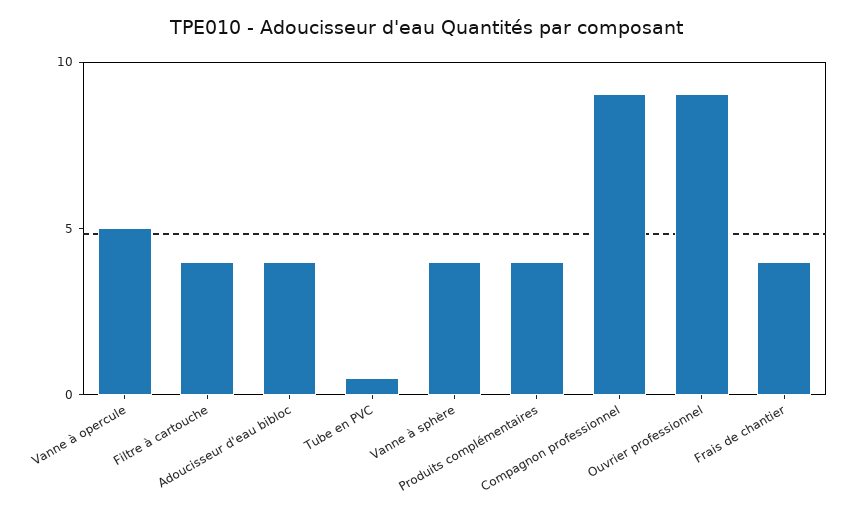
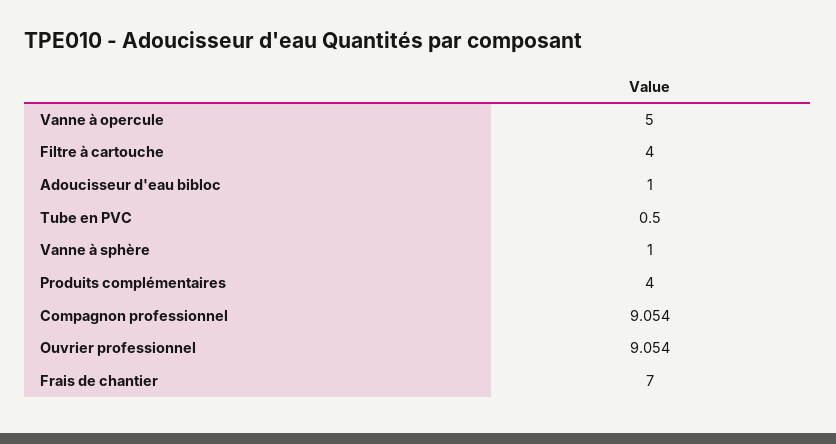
Adoucisseur d'eau bibloc: 4 -> 1
Vanne à sphère: 4 -> 1
Frais de chantier: 4 -> 7

